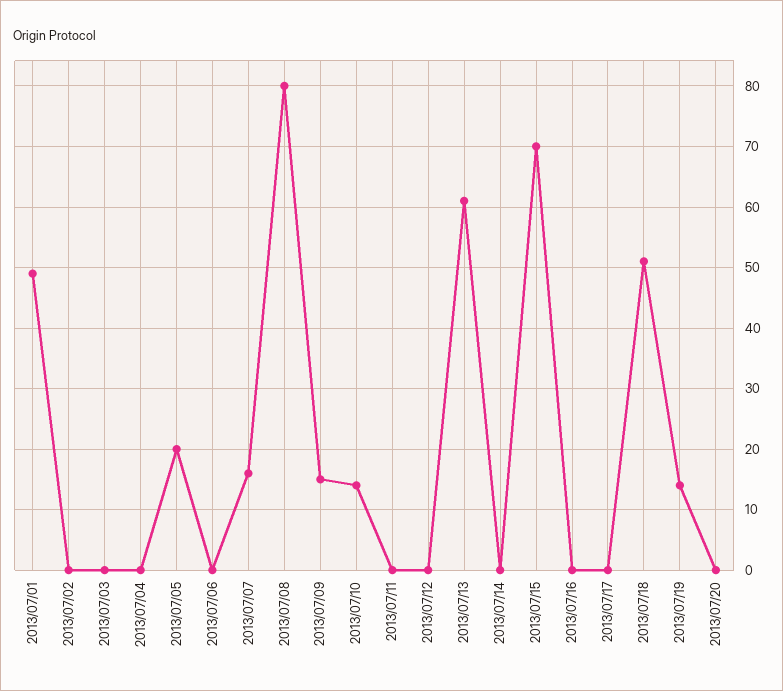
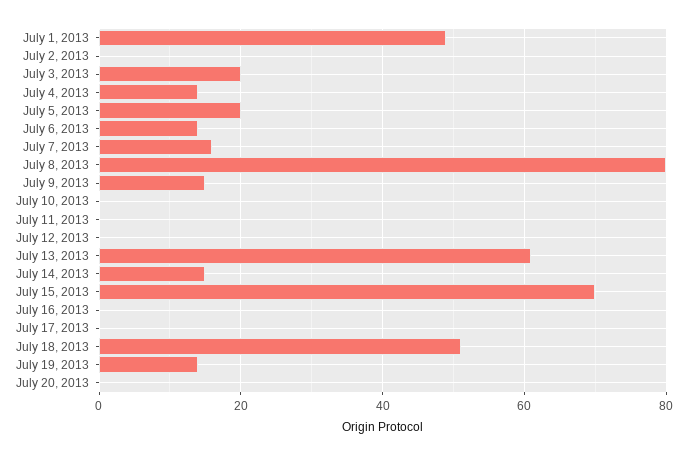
2013/07/03: 0 -> 20
2013/07/04: 0 -> 15
2013/07/06: 0 -> 15
2013/07/10: 14 -> 0
2013/07/14: 0 -> 15

